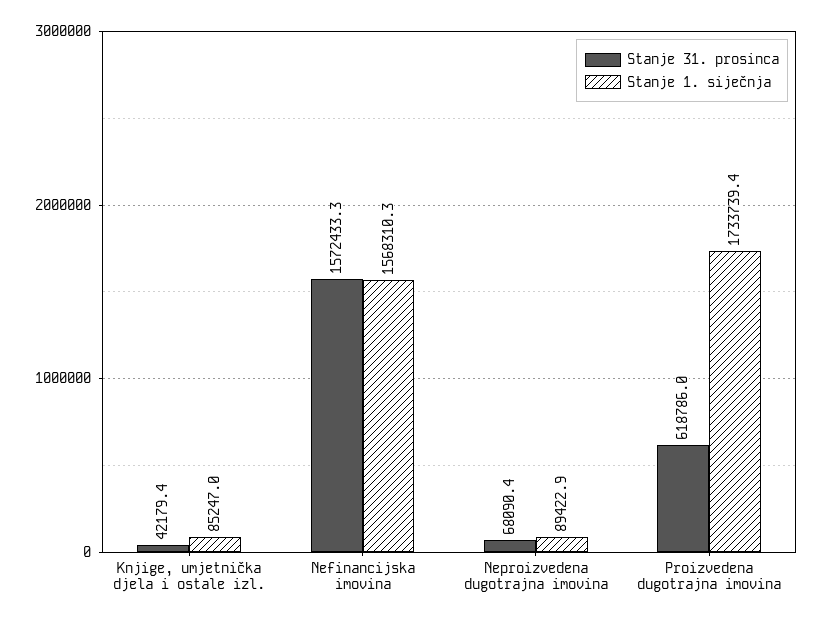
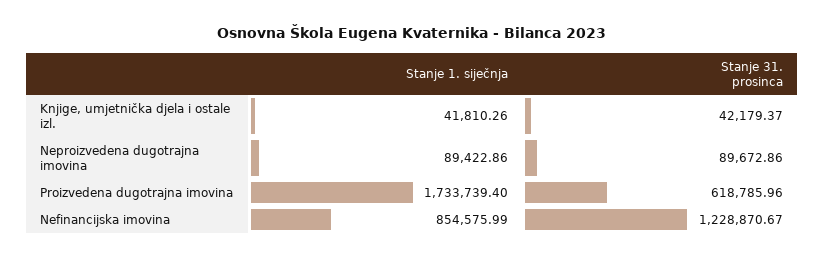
Stanje 1. siječnja, Knjige, umjetnička djela i ostale izl.: 85247 -> 41810.26
Stanje 31. prosinca, Nefinancijska imovina: 1572433.3 -> 1228870.67
Stanje 1. siječnja, Nefinancijska imovina: 1568310.3 -> 854575.99
Stanje 31. prosinca, Neproizvedena dugotrajna imovina: 68090.4 -> 89672.86

